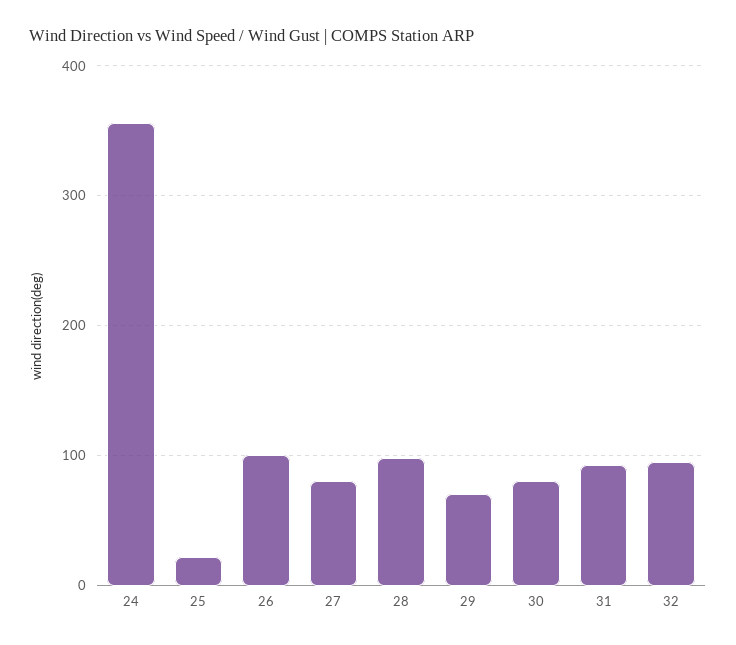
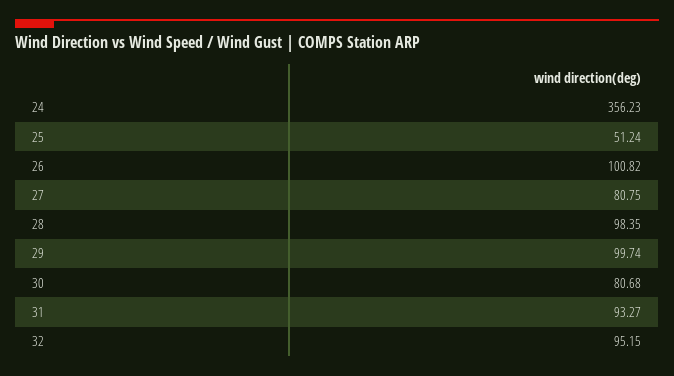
25: 20 -> 51.24
29: 70 -> 99.74

